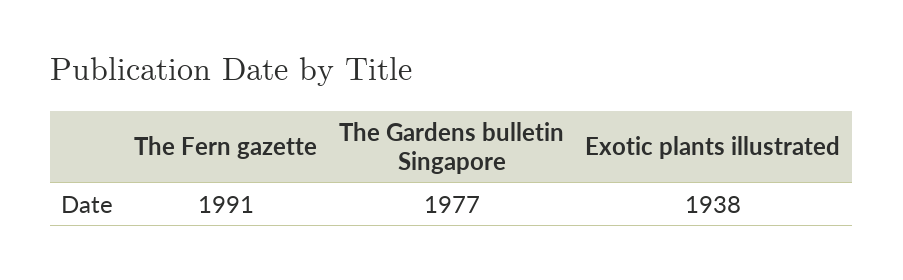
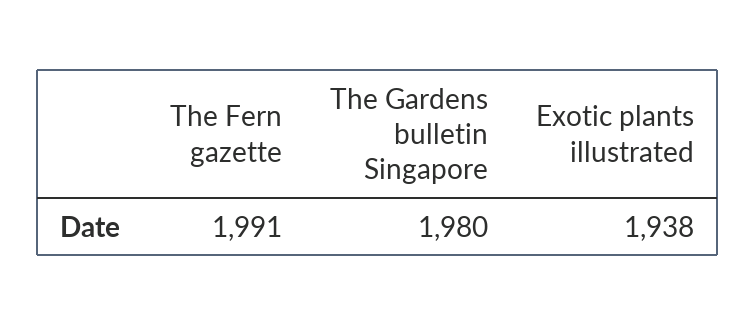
The Gardens bulletin Singapore: 1977 -> 1980

